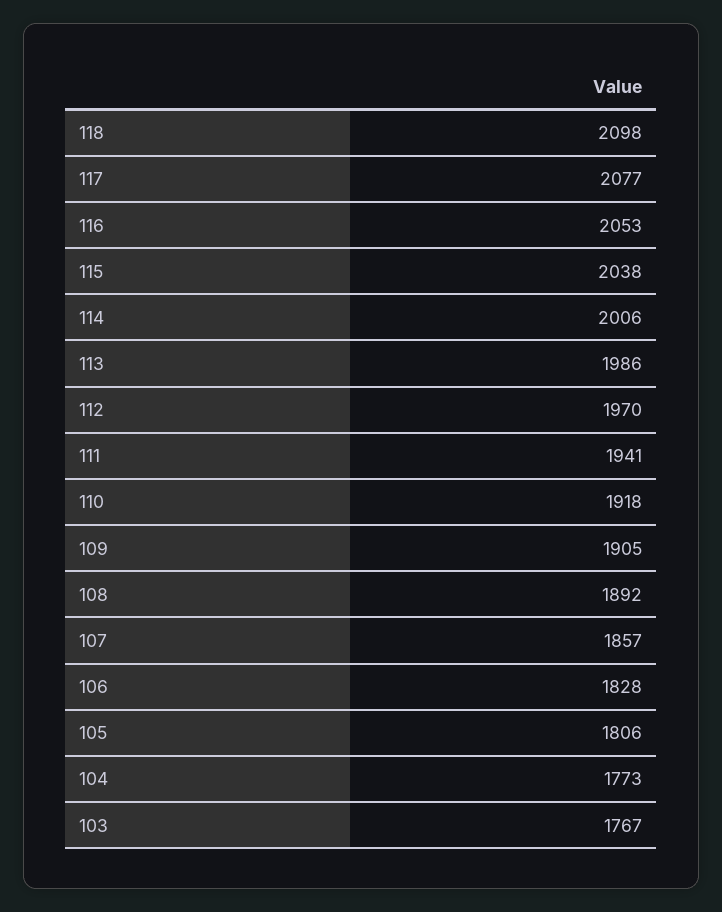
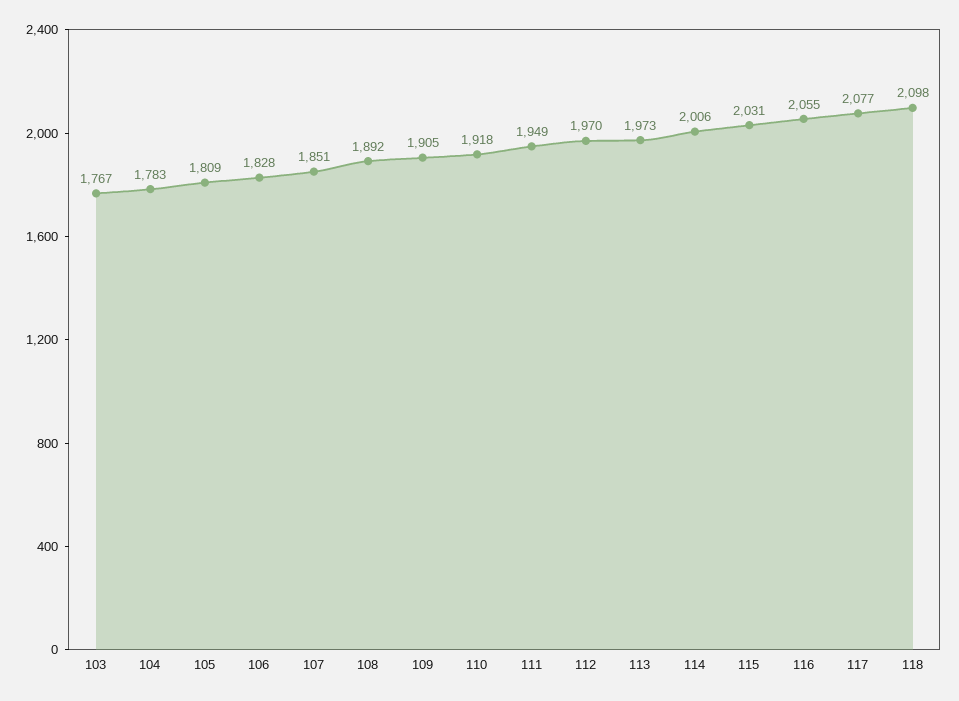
116: 2053 -> 2055
115: 2038 -> 2031
113: 1986 -> 1973
111: 1941 -> 1949
107: 1857 -> 1851
105: 1806 -> 1809
104: 1773 -> 1783

